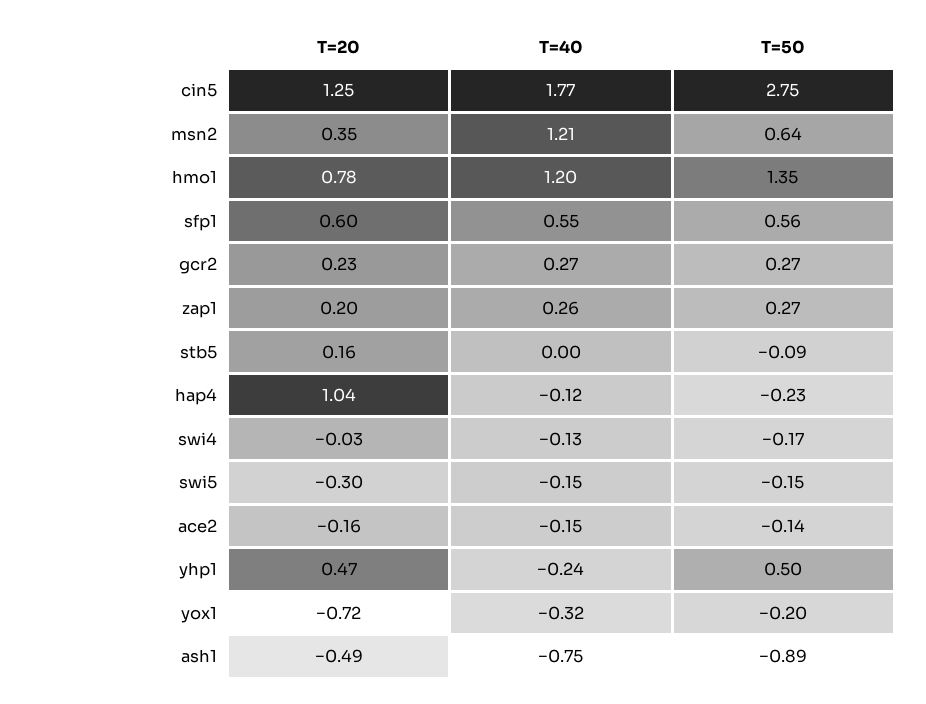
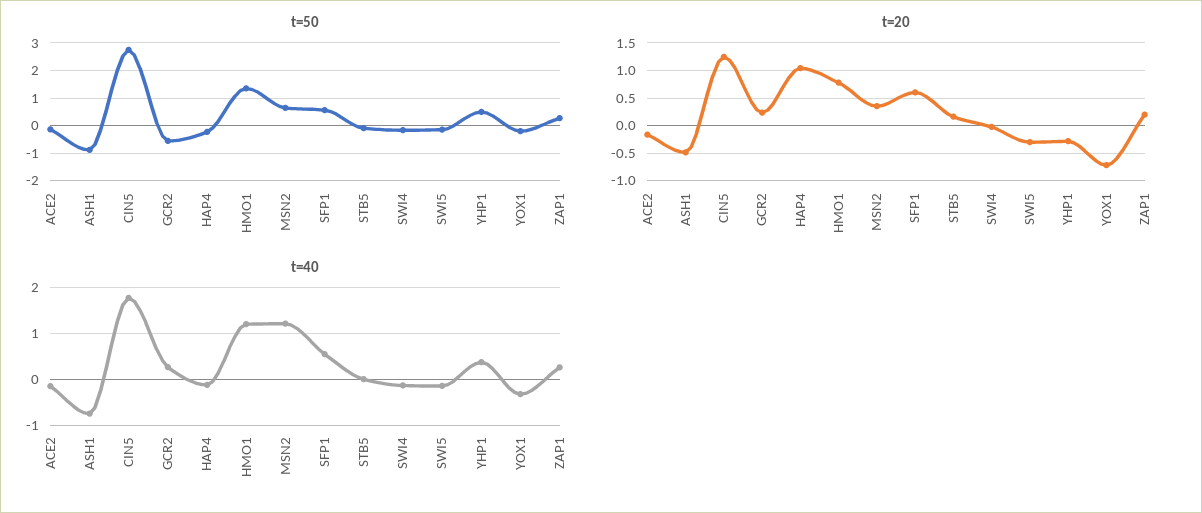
T=50, gcr2: 0.27 -> -0.5
T=20, yhp1: 0.47 -> -0.25
T=40, yhp1: -0.24 -> 0.4

